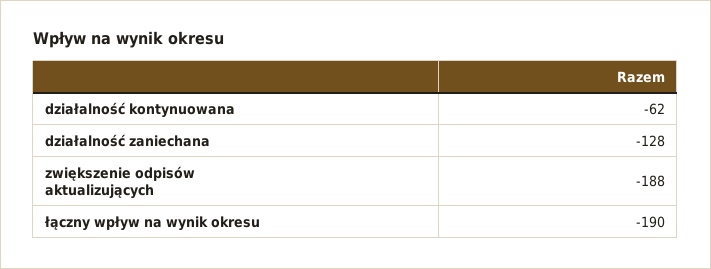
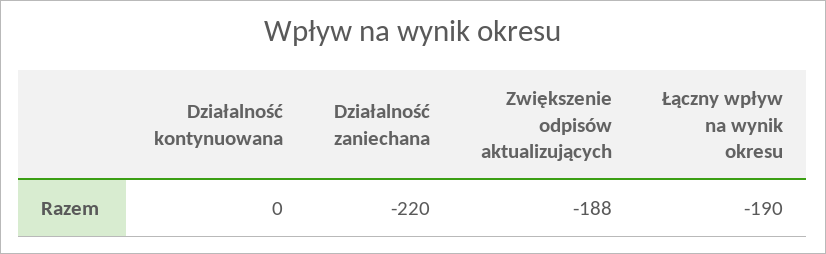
działalność kontynuowana: -62 -> 0
działalność zaniechana: -128 -> -220

